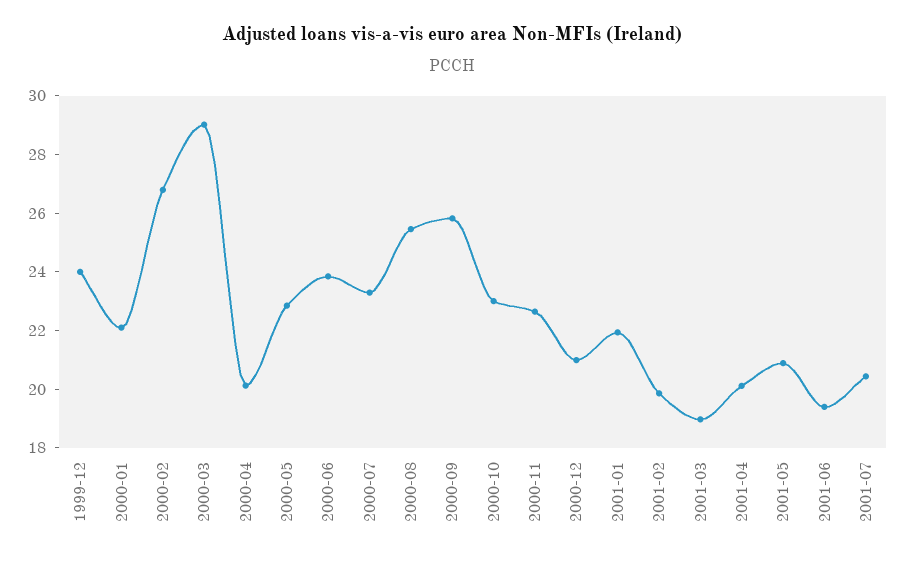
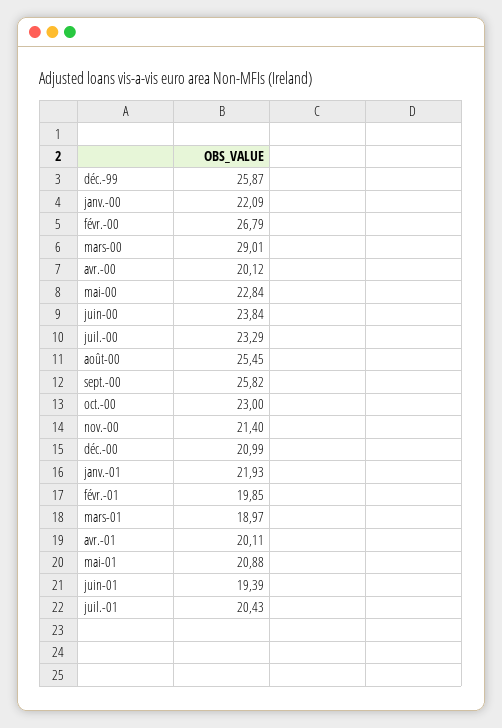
1999-12: 24 -> 25.87
2000-11: 22.5 -> 21.4

